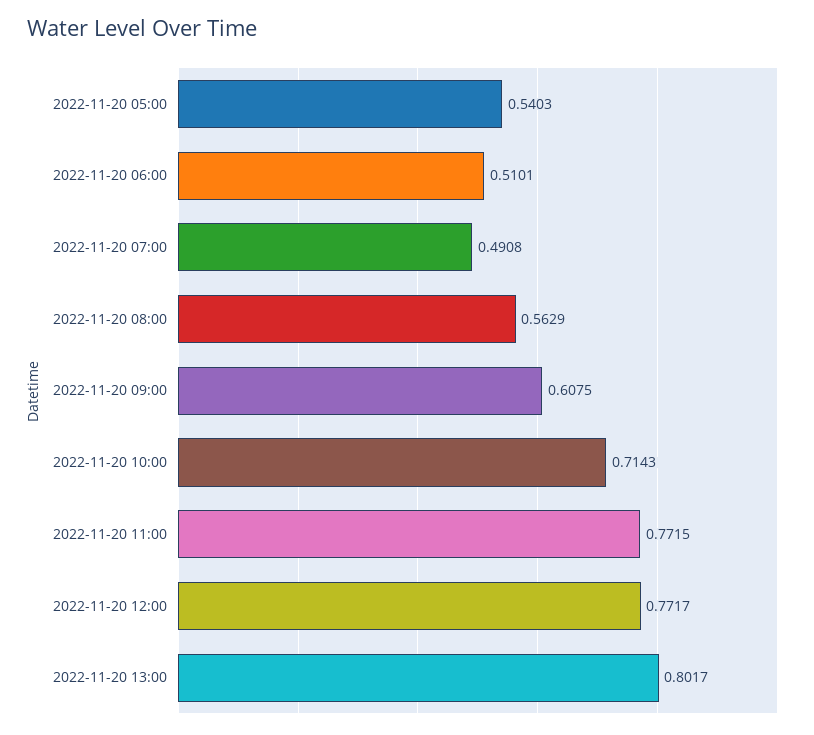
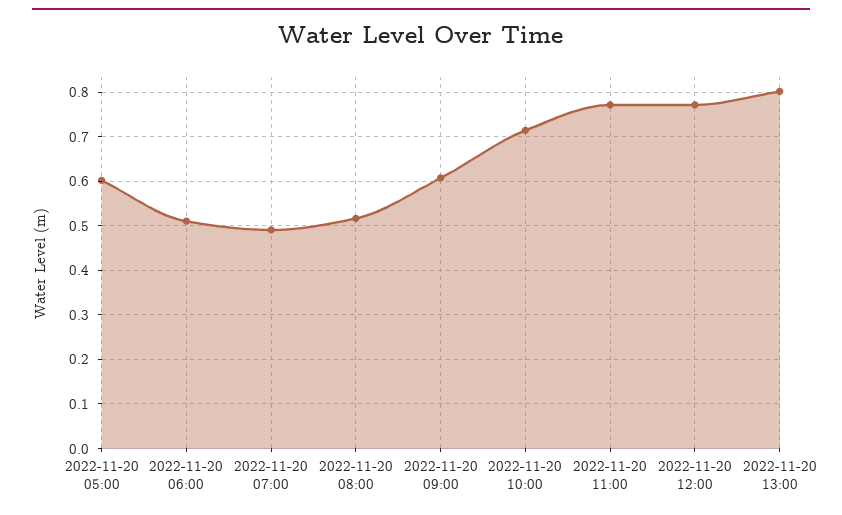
2022-11-20 05:00: 0.5403 -> 0.6
2022-11-20 08:00: 0.5629 -> 0.52

